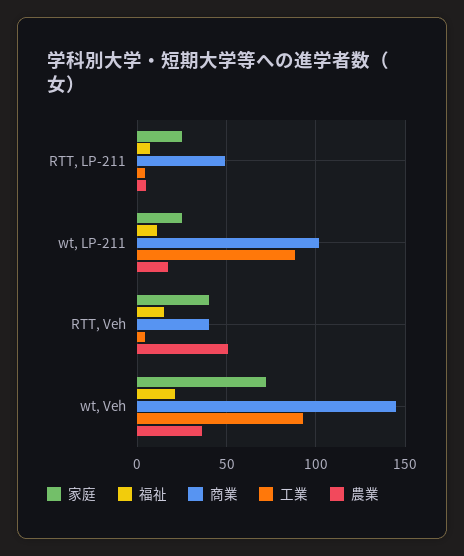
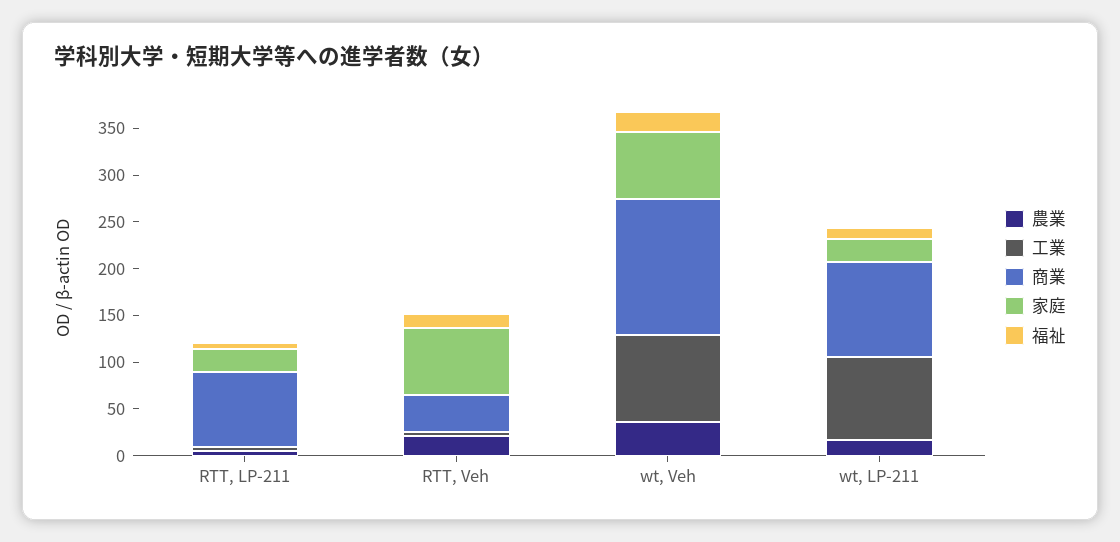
商業, RTT, LP-211: 50 -> 80
家庭, RTT, Veh: 40 -> 70
農業, RTT, Veh: 50 -> 20

